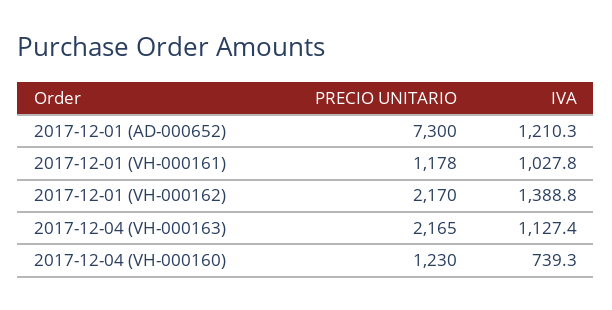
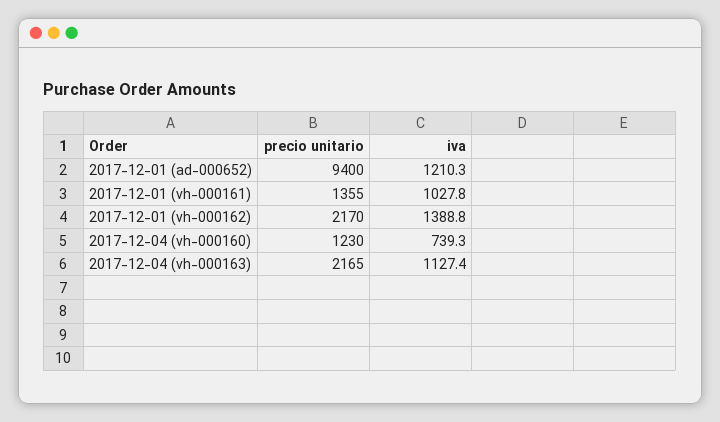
PRECIO UNITARIO, 2017-12-01 (AD-000652): 7300 -> 9400
PRECIO UNITARIO, 2017-12-01 (VH-000161): 1178 -> 1355

